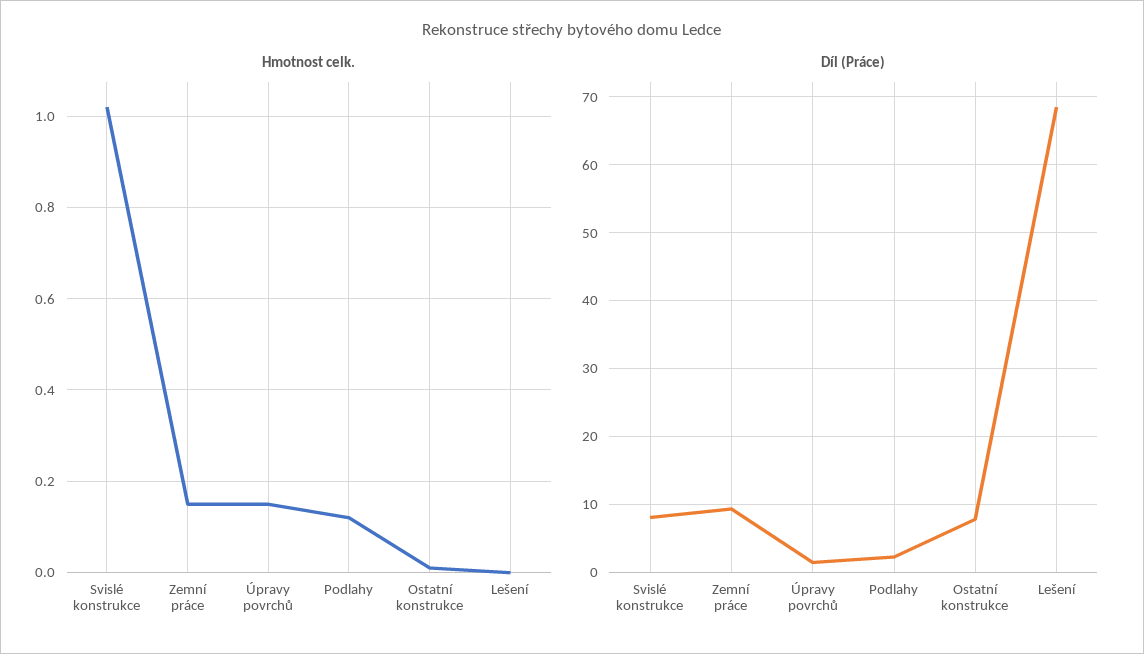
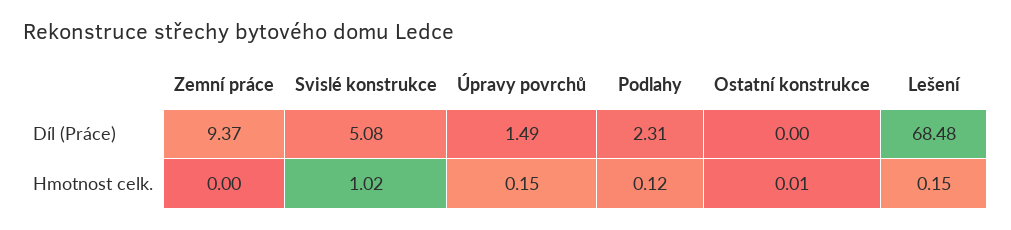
Hmotnost celk., Zemní práce: 0.15 -> 0
Hmotnost celk., Lešení: 0 -> 0.15
Díl (Práce), Svislé konstrukce: 8 -> 5.08
Díl (Práce), Ostatní konstrukce: 8 -> 0

